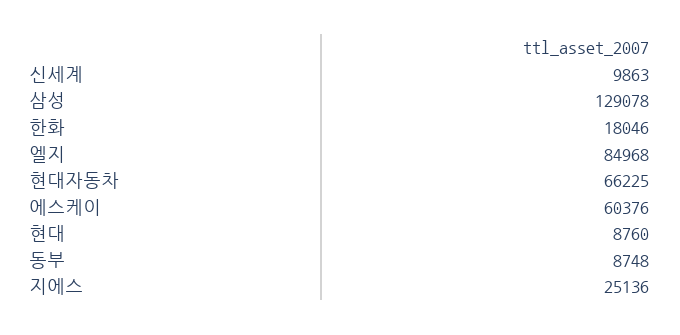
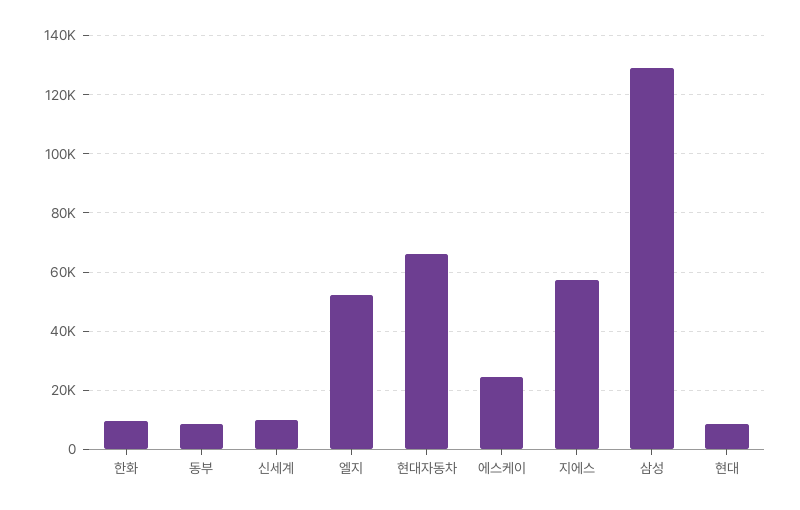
한화: 18046 -> 10000
엘지: 84968 -> 52500
에스케이: 60376 -> 25000
지에스: 25136 -> 57500

